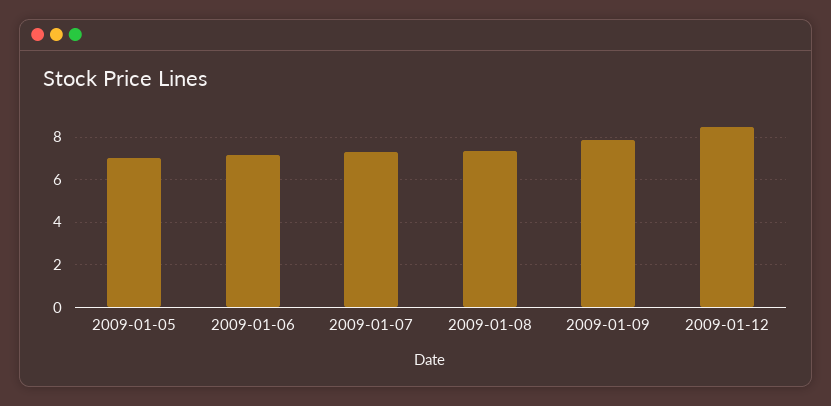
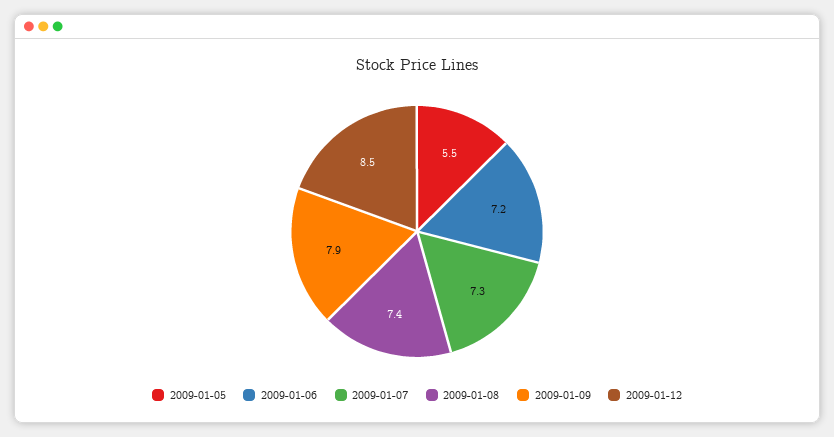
2009-01-05: 7 -> 5.5

